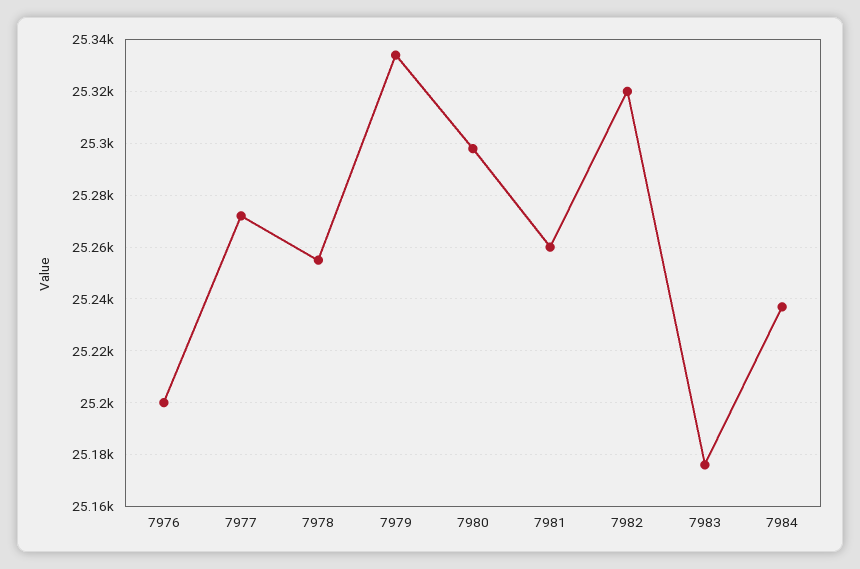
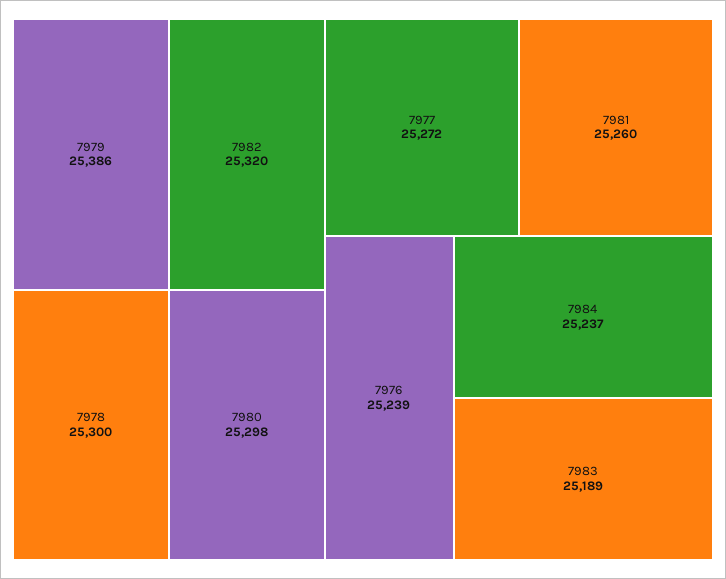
7976: 25200 -> 25239
7978: 25255 -> 25300
7979: 25335 -> 25386
7983: 25175 -> 25189

